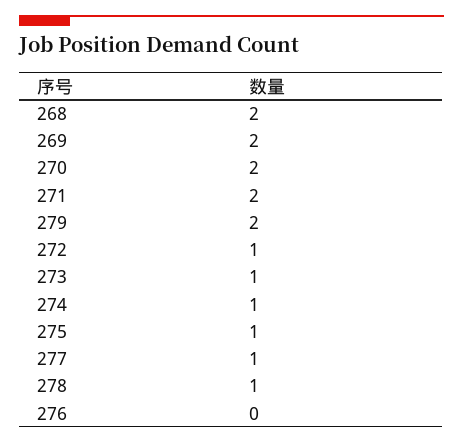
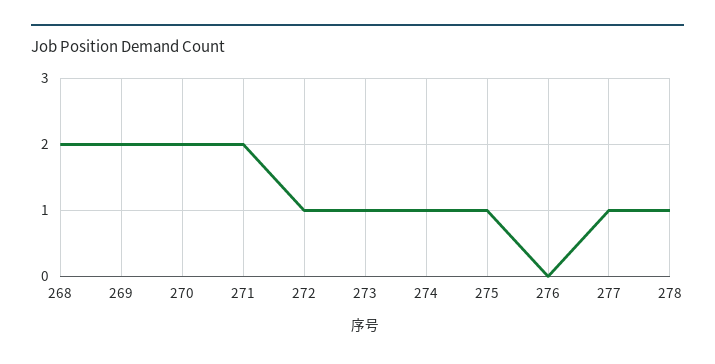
279: 2 -> none

